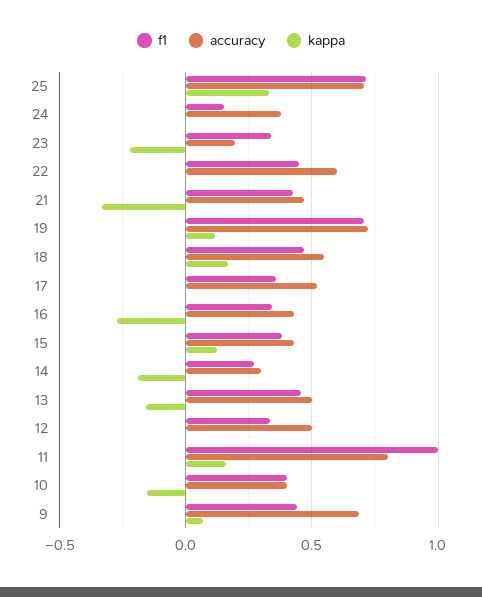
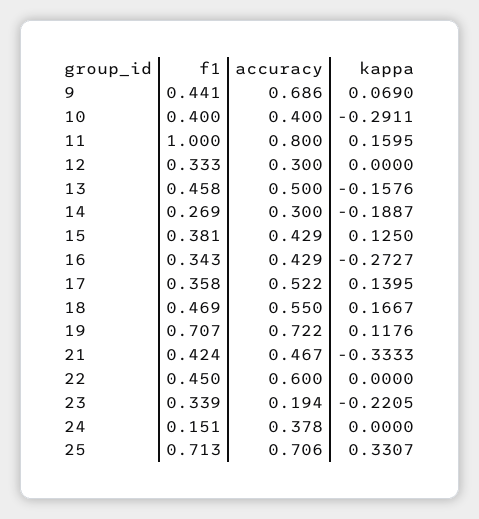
kappa, 17: 0 -> 0.1395
accuracy, 12: 0.5 -> 0.3
kappa, 10: -0.15 -> -0.2911

